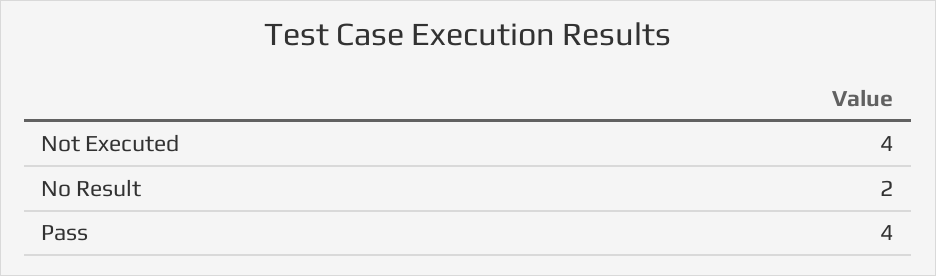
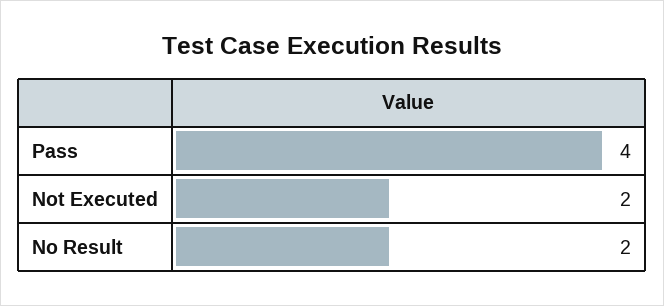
Not Executed: 4 -> 2

